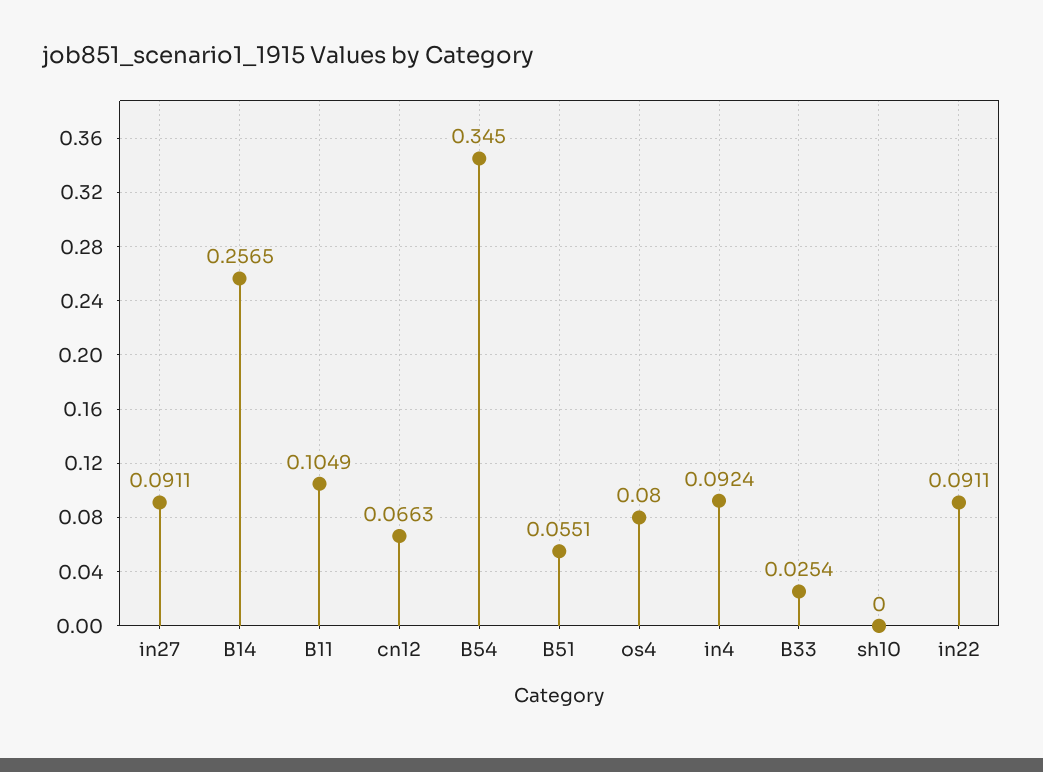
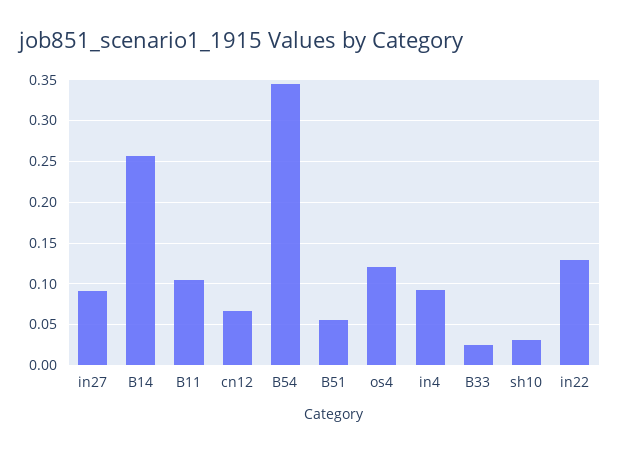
os4: 0.08 -> 0.12
sh10: 0 -> 0.03
in22: 0.0911 -> 0.13

